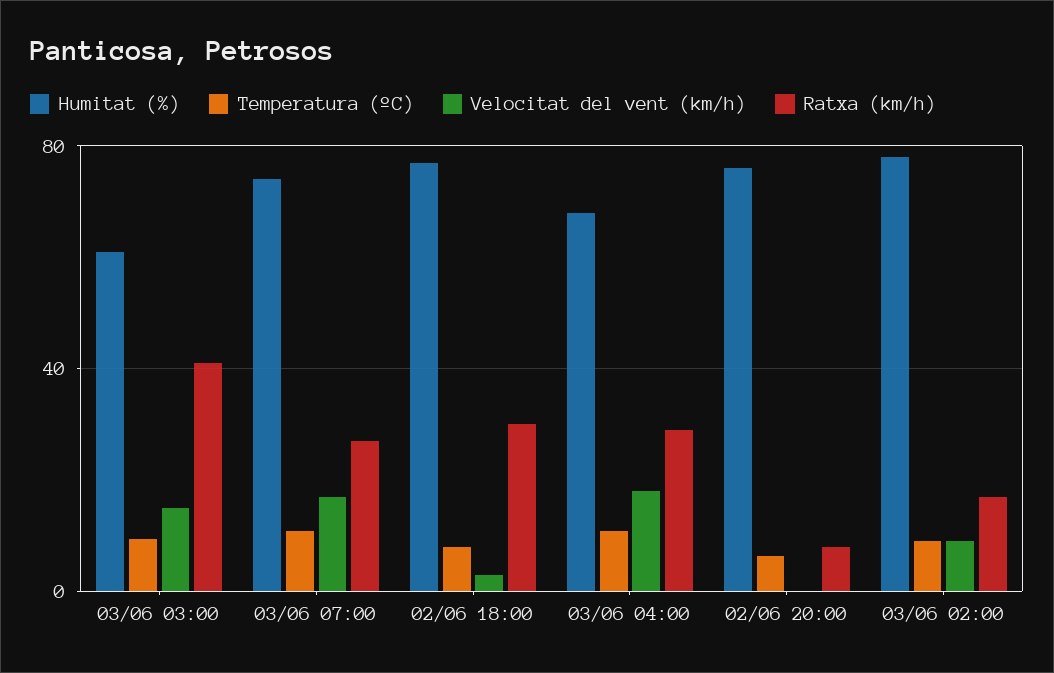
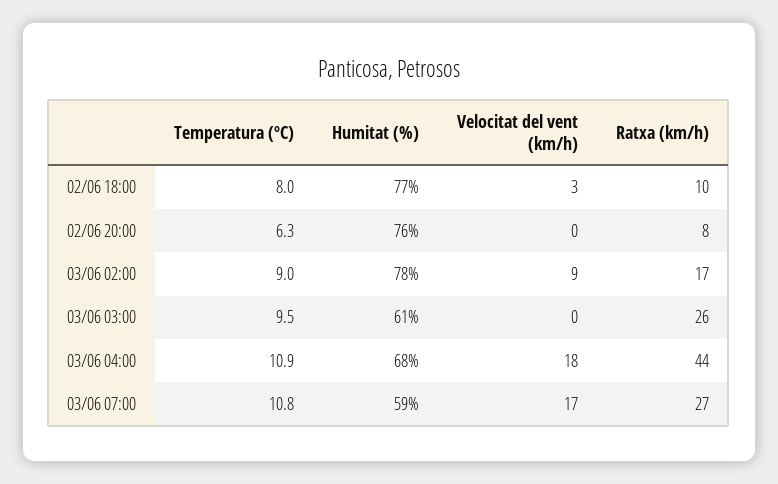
Velocitat del vent (km/h), 03/06 03:00: 15 -> 0
Ratxa (km/h), 03/06 03:00: 40 -> 26
Humitat (%), 03/06 07:00: 75 -> 59
Ratxa (km/h), 02/06 18:00: 30 -> 10
Ratxa (km/h), 03/06 04:00: 30 -> 44

